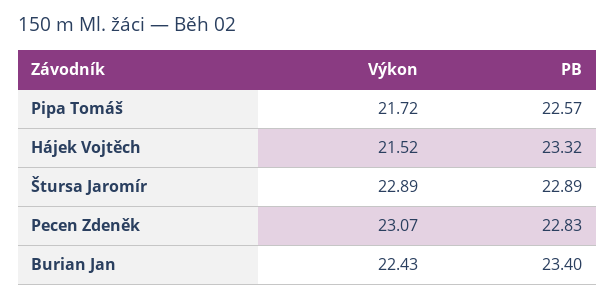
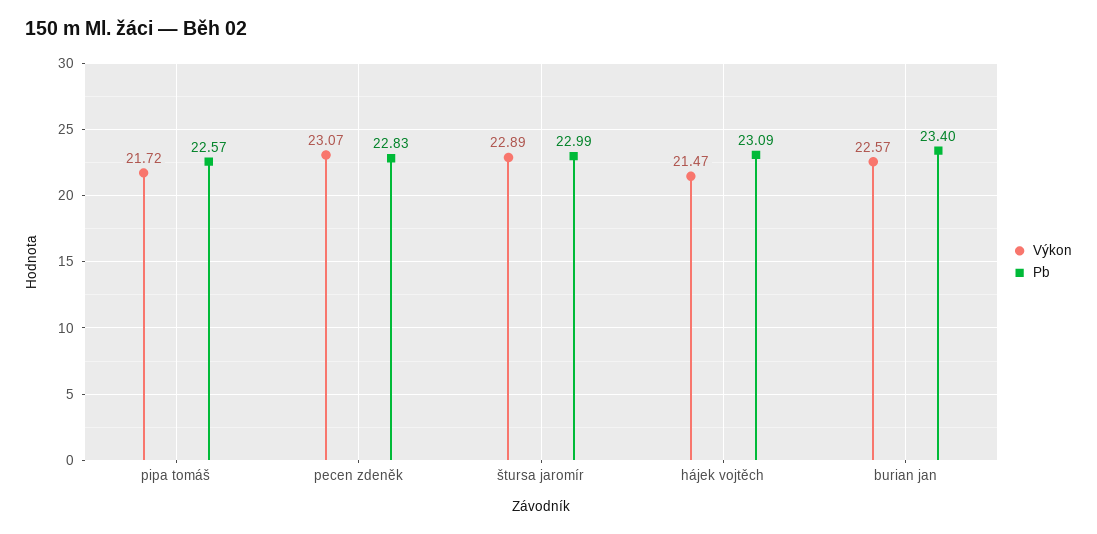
Výkon, Hájek Vojtěch: 21.52 -> 21.47
PB, Hájek Vojtěch: 23.32 -> 23.09
PB, Štursa Jaromír: 22.89 -> 22.99
Výkon, Burian Jan: 22.43 -> 22.57

